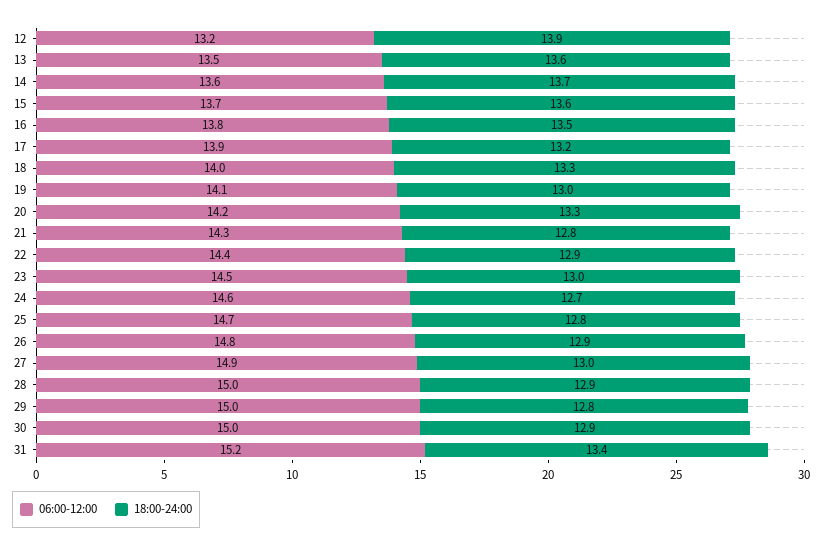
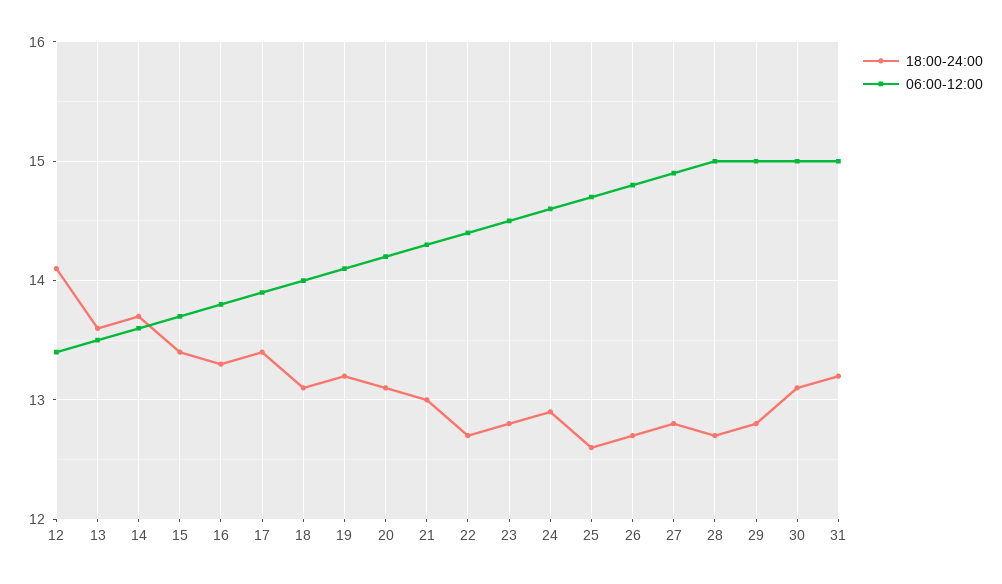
06:00-12:00, 12: 13.2 -> 13.4
18:00-24:00, 12: 13.9 -> 14.1
18:00-24:00, 15: 13.6 -> 13.4
18:00-24:00, 16: 13.5 -> 13.3
18:00-24:00, 17: 13.2 -> 13.4
18:00-24:00, 18: 13.3 -> 13.1
18:00-24:00, 19: 13 -> 13.2
18:00-24:00, 20: 13.3 -> 13.1
18:00-24:00, 21: 12.8 -> 13
18:00-24:00, 22: 12.9 -> 12.7
18:00-24:00, 23: 13 -> 12.8
18:00-24:00, 24: 12.7 -> 12.9
18:00-24:00, 25: 12.8 -> 12.6
18:00-24:00, 26: 12.9 -> 12.7
18:00-24:00, 27: 13 -> 12.8
18:00-24:00, 28: 12.9 -> 12.7
18:00-24:00, 30: 12.9 -> 13.1
06:00-12:00, 31: 15.2 -> 15
18:00-24:00, 31: 13.4 -> 13.2

